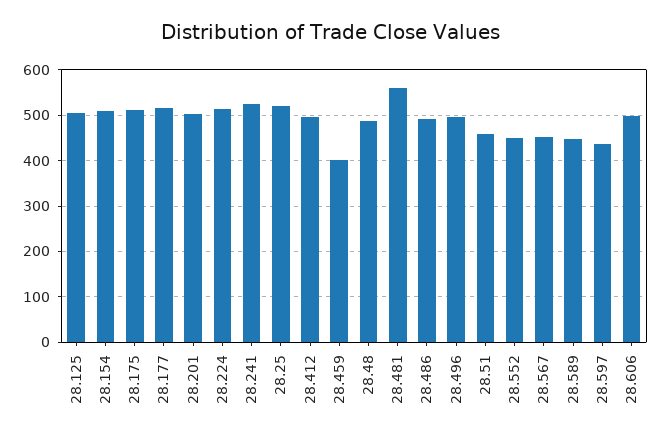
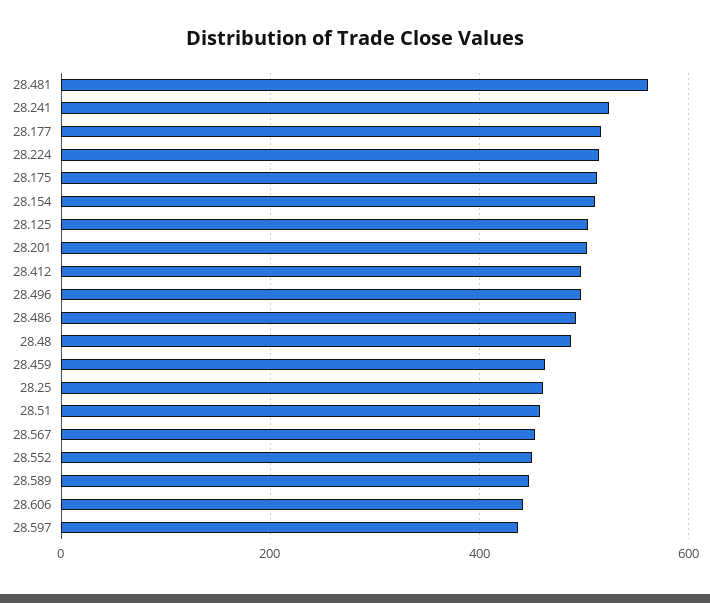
28.25: 520 -> 460
28.459: 400 -> 460
28.606: 500 -> 440

